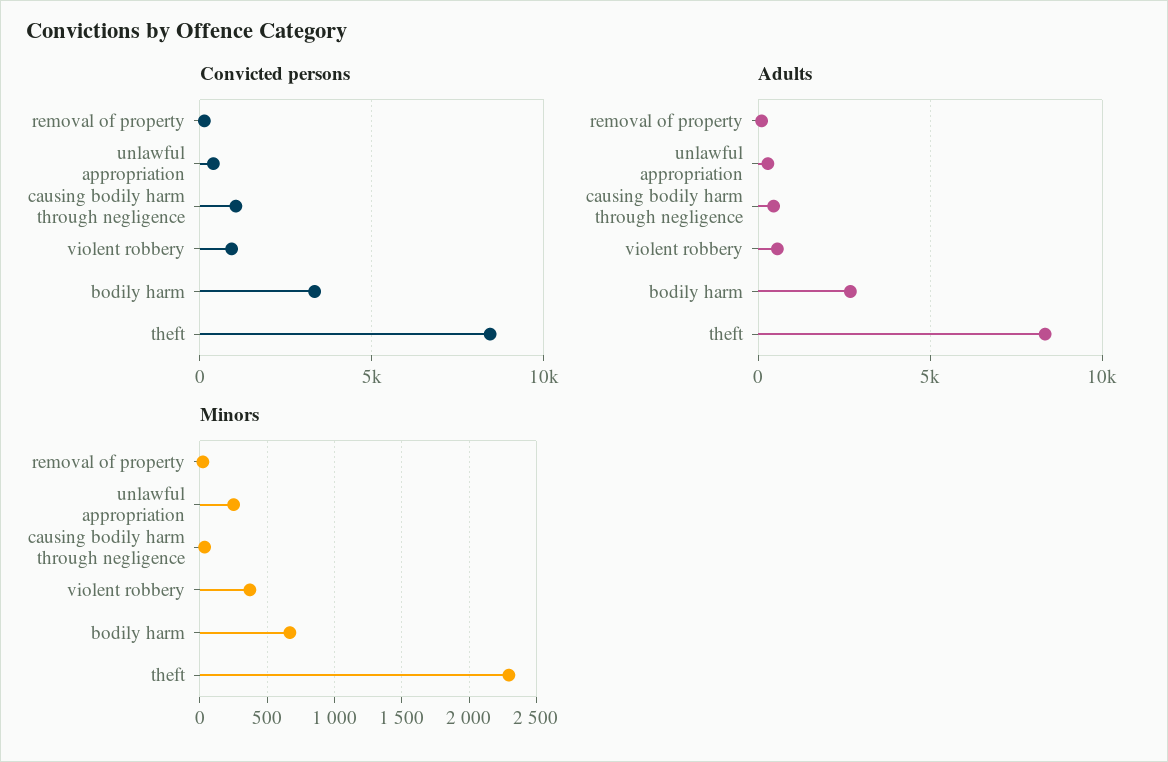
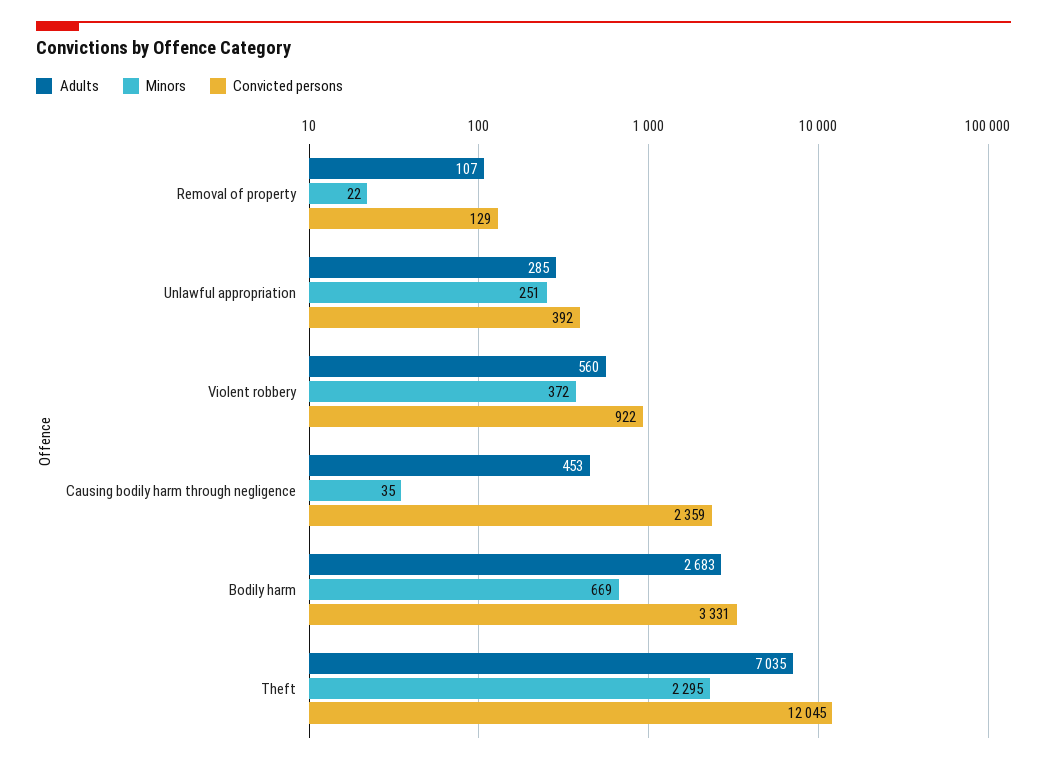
Convicted persons, causing bodily harm through negligence: 1000 -> 2359
Convicted persons, theft: 8500 -> 12045
Adults, theft: 8500 -> 7035

